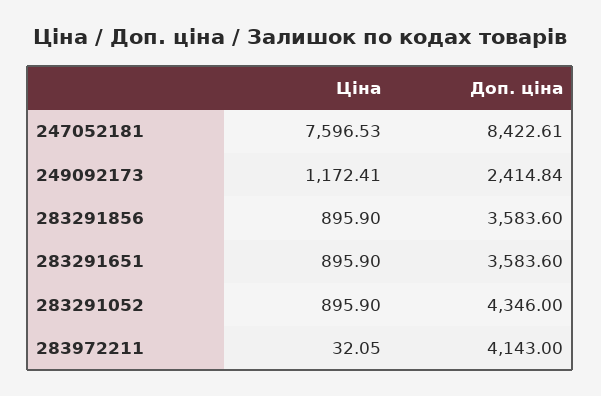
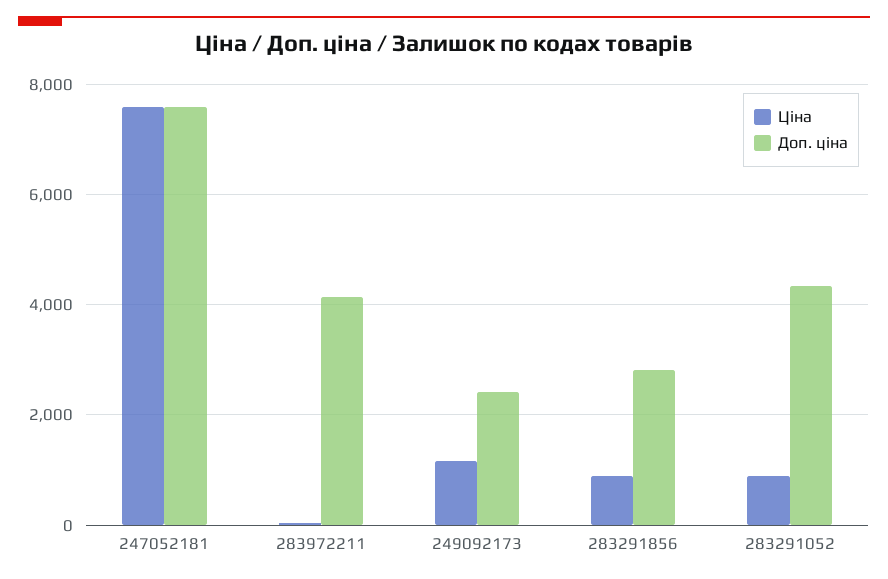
Доп. ціна, 247052181: 8422.61 -> 7600
Доп. ціна, 283291856: 3583.6 -> 2800
Ціна, 283291651: 895.9 -> none
Доп. ціна, 283291651: 3583.6 -> none

